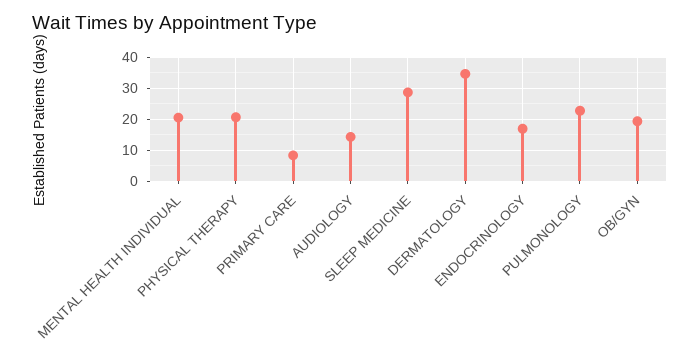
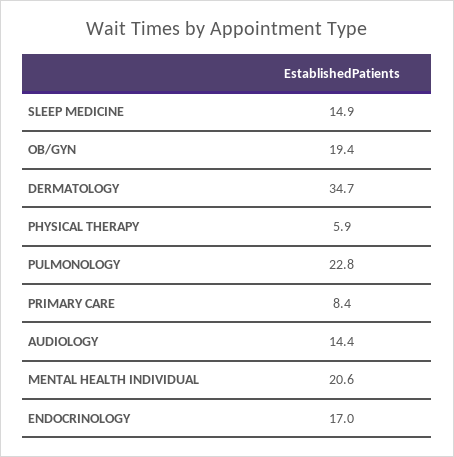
PHYSICAL THERAPY: 20 -> 5.9
SLEEP MEDICINE: 28 -> 14.9

